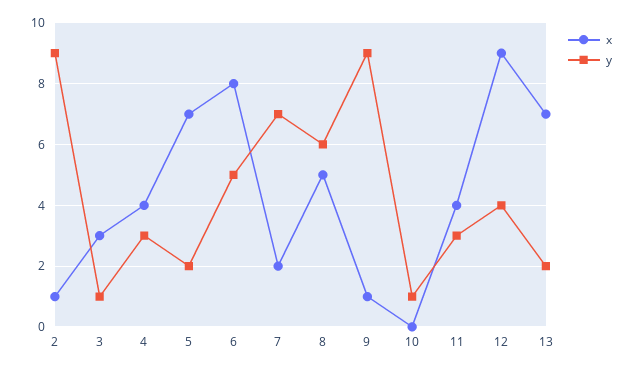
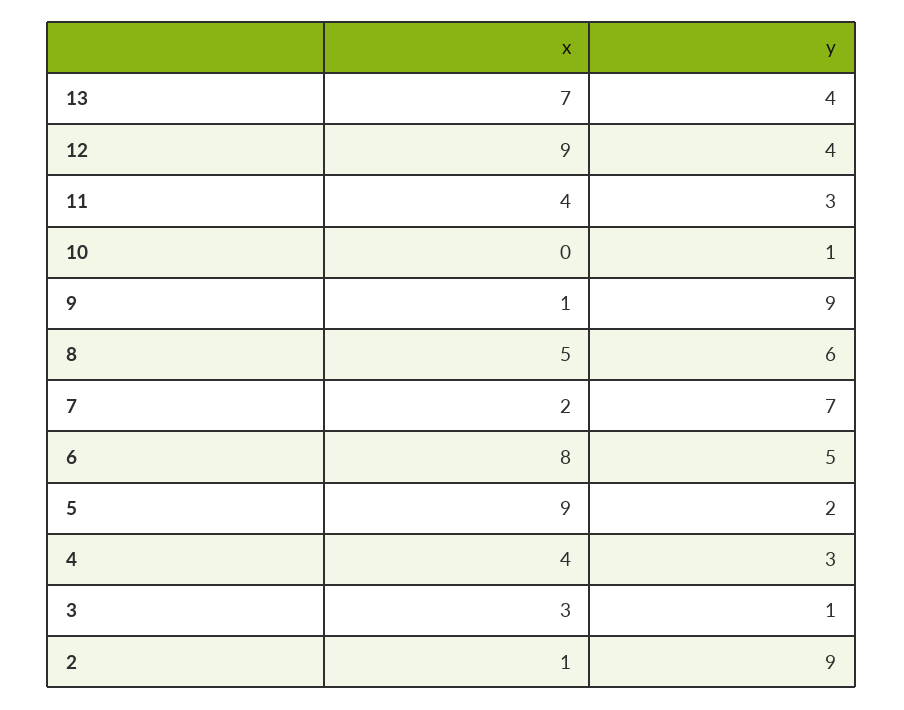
x, 5: 7 -> 9
y, 13: 2 -> 4

